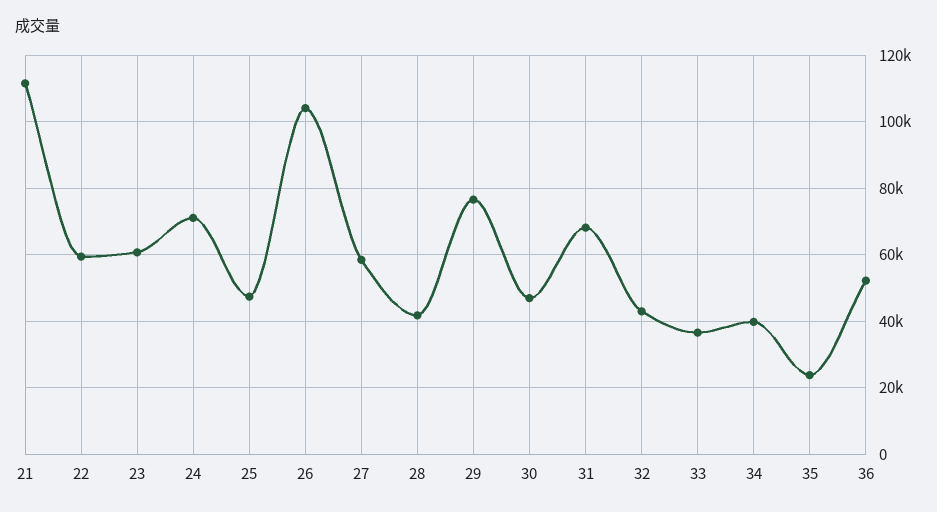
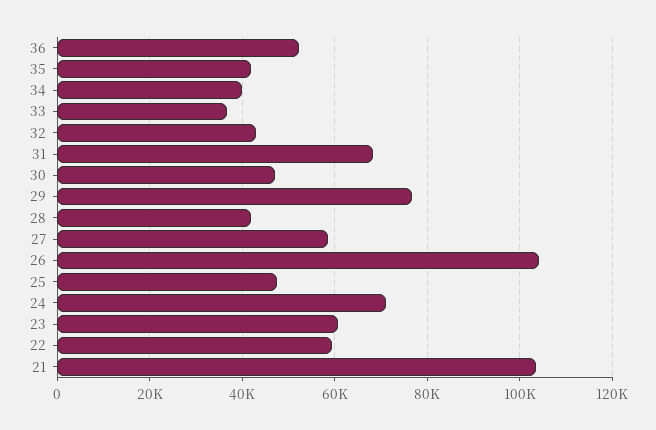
21: 112000 -> 104000
35: 24000 -> 42000

